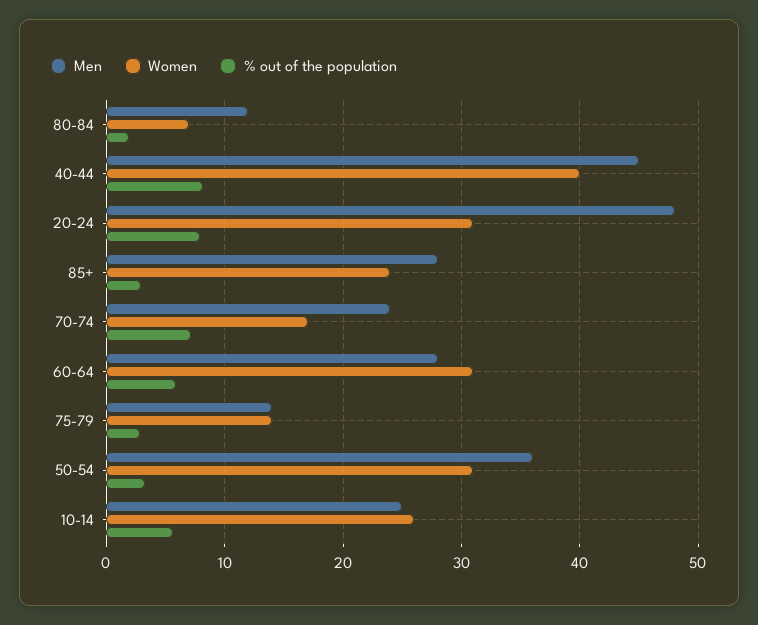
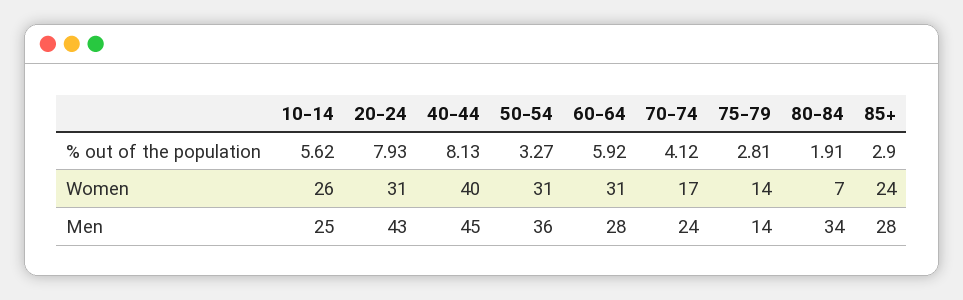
Men, 80-84: 12 -> 34
Men, 20-24: 48 -> 43
% out of the population, 70-74: 7 -> 4.12

